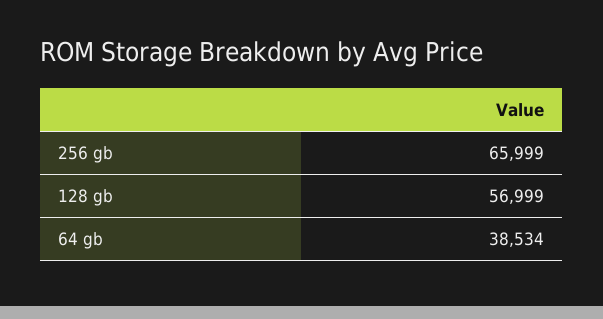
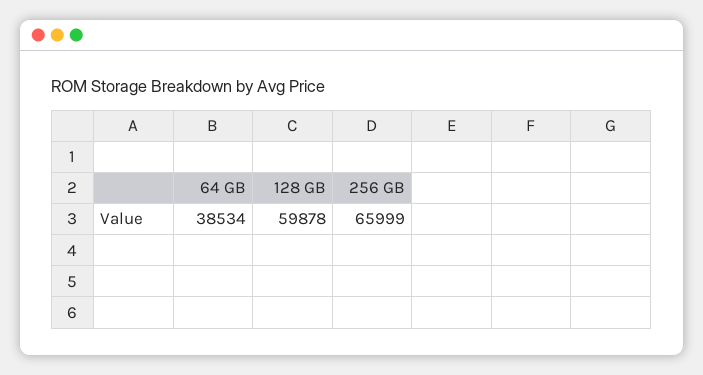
128 gb: 56999 -> 59878

